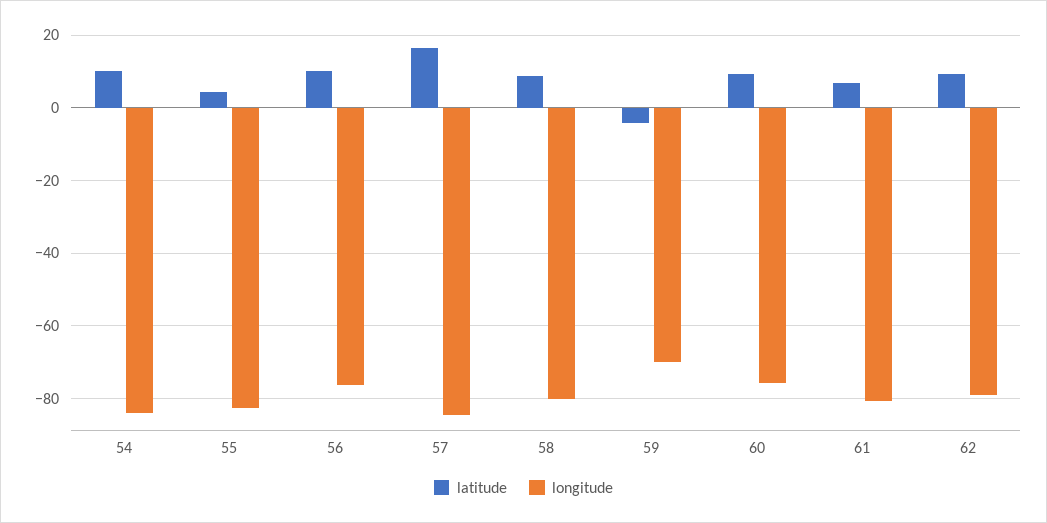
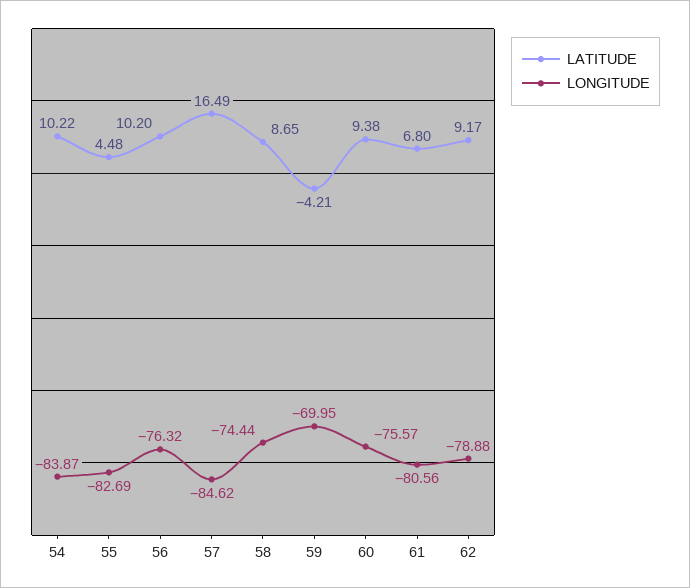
longitude, 58: -80 -> -74.44

